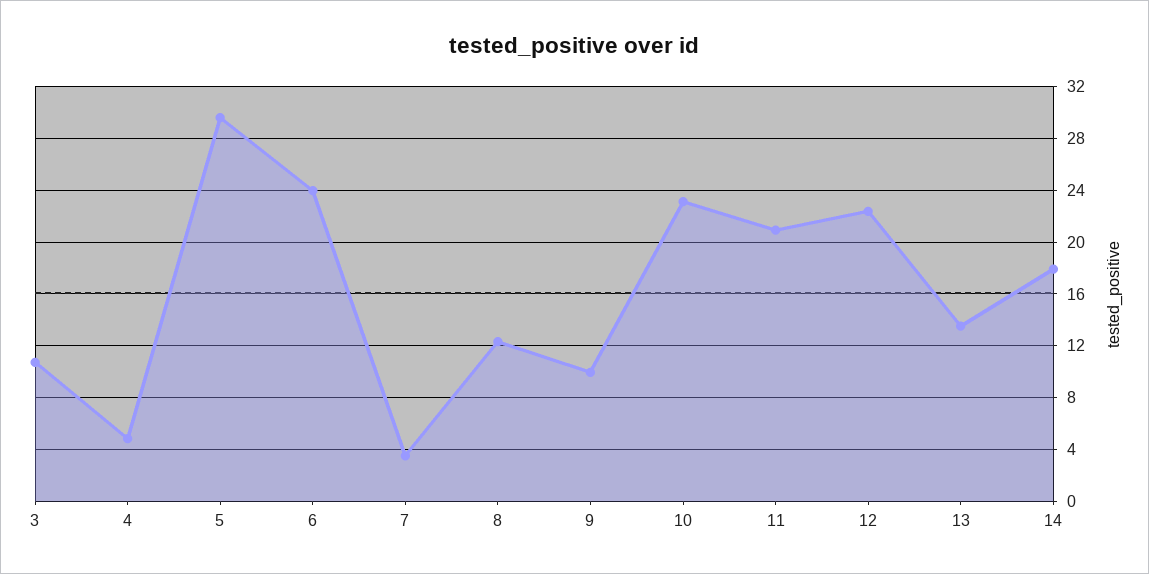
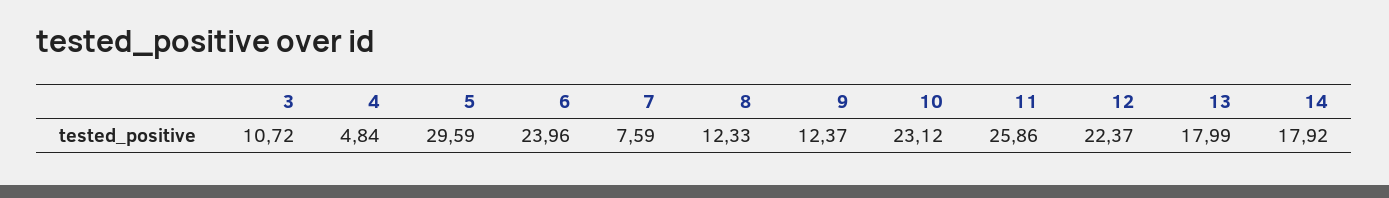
7: 3.5 -> 7.59
9: 10 -> 12.37
11: 21 -> 25.86
13: 13.5 -> 17.99

